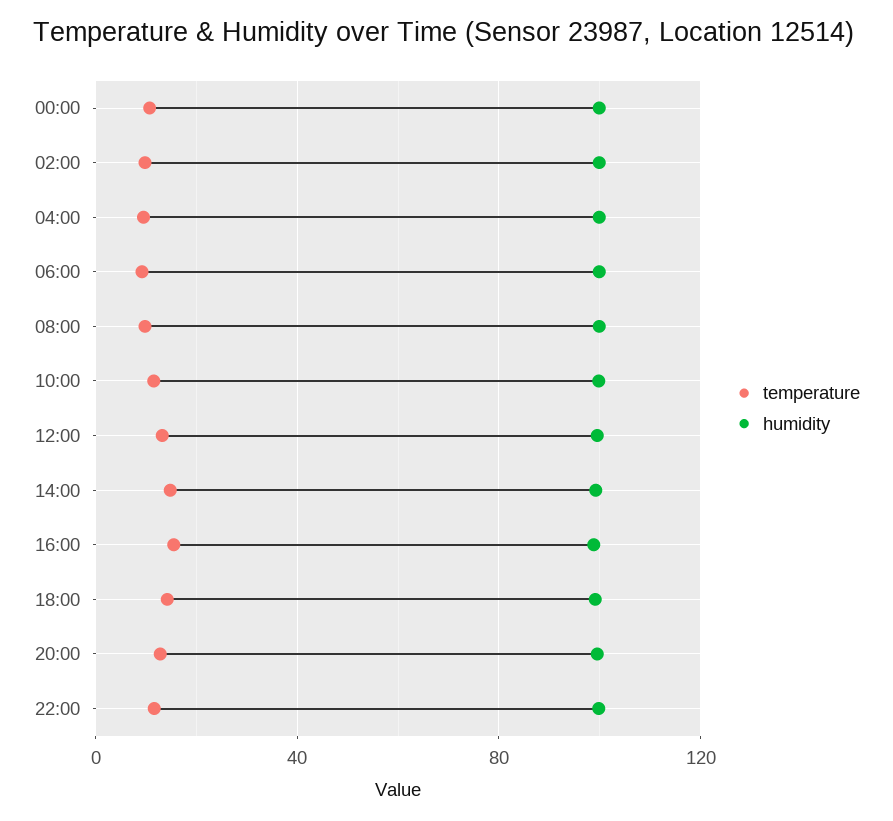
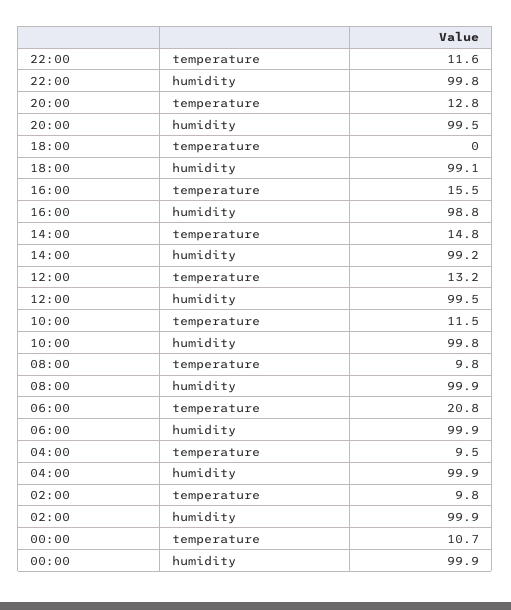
temperature, 06:00: 10 -> 20.8
temperature, 18:00: 15 -> 0

